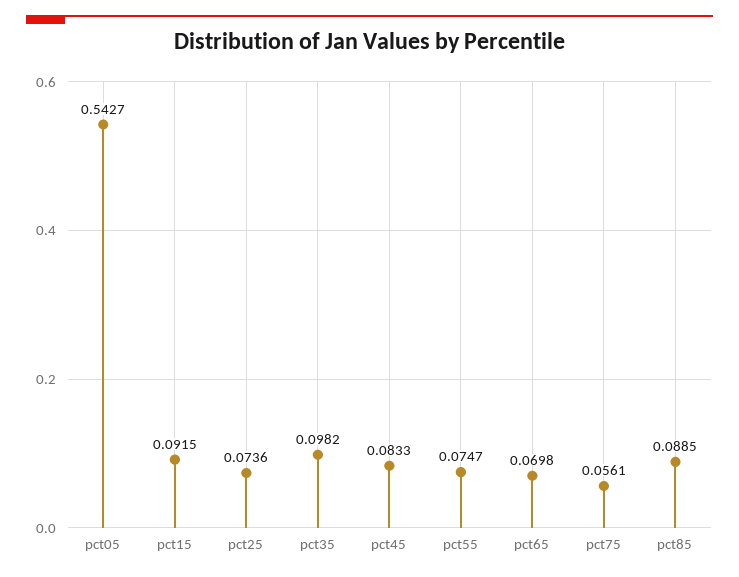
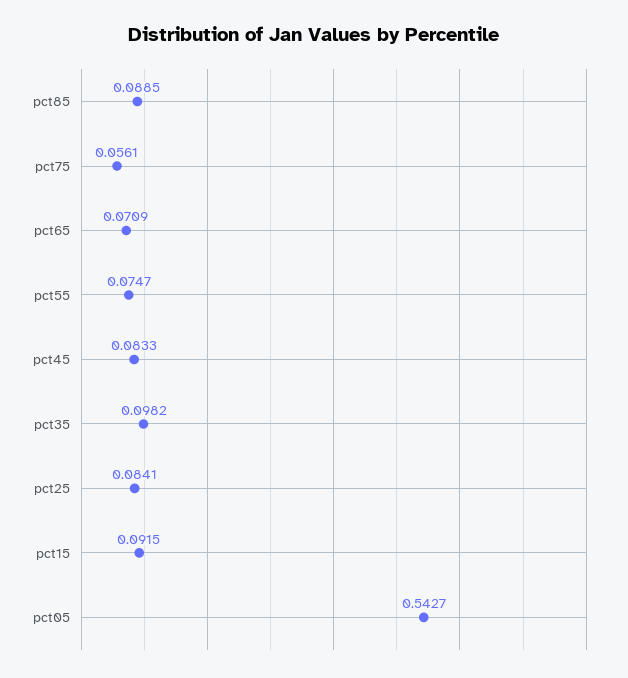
pct25: 0.0736 -> 0.0841
pct65: 0.0698 -> 0.0709

